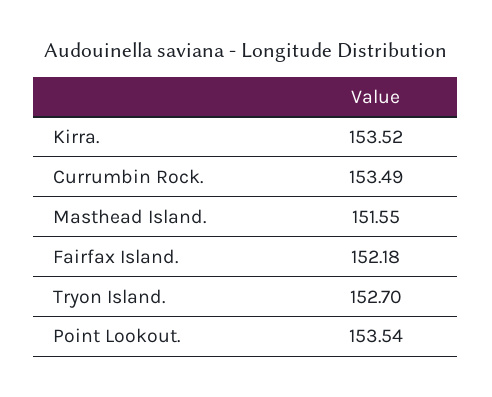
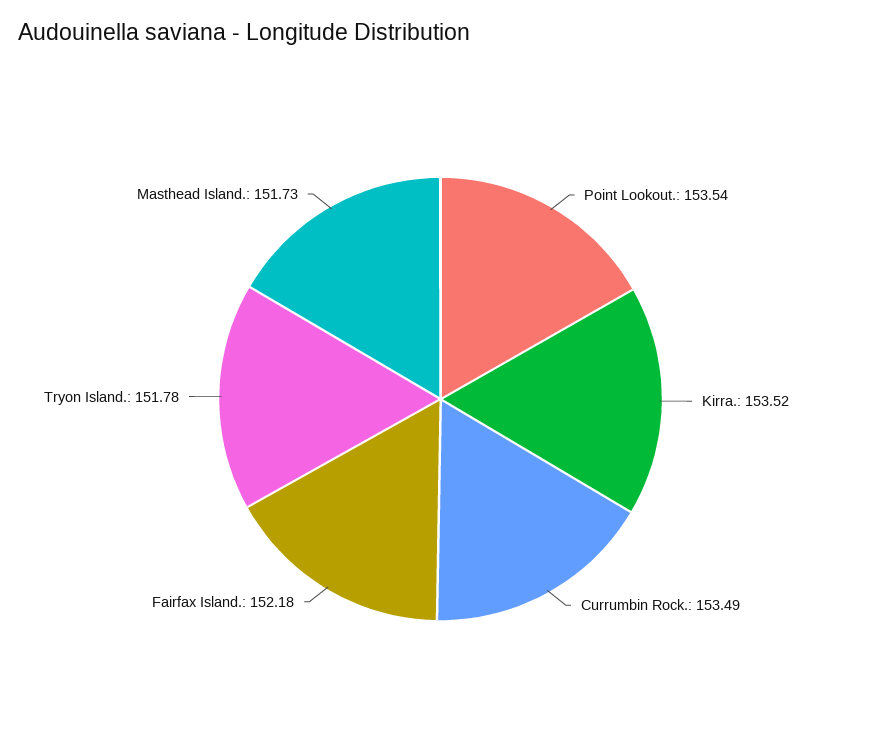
Masthead Island.: 151.55 -> 151.73
Tryon Island.: 152.7 -> 151.78

